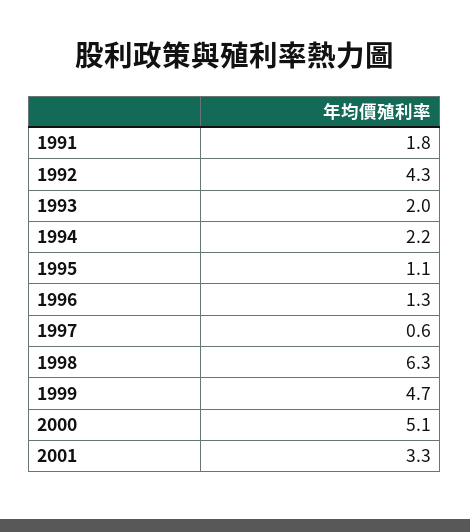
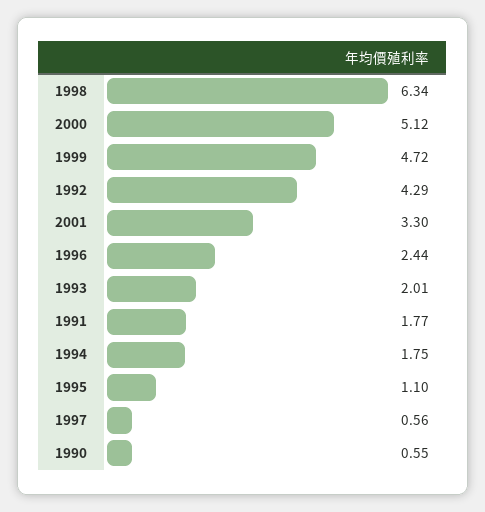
1994: 2.2 -> 1.75
1996: 1.3 -> 2.44
1990: none -> 0.55

